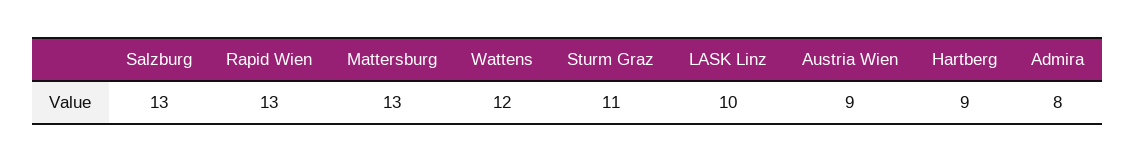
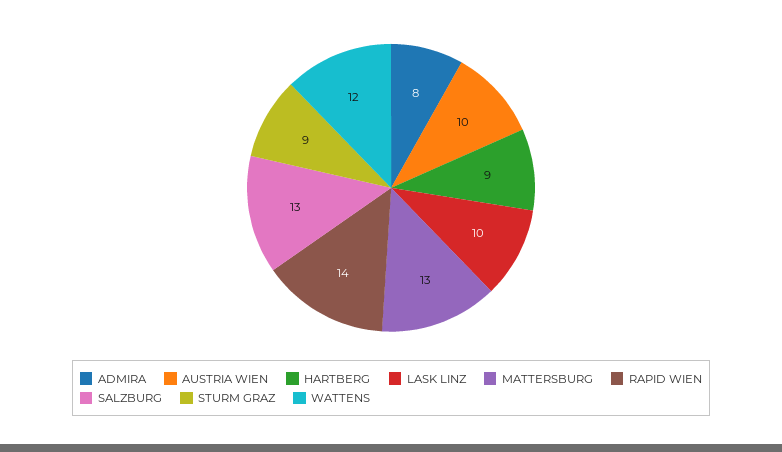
Rapid Wien: 13 -> 14
Sturm Graz: 11 -> 9
Austria Wien: 9 -> 10

